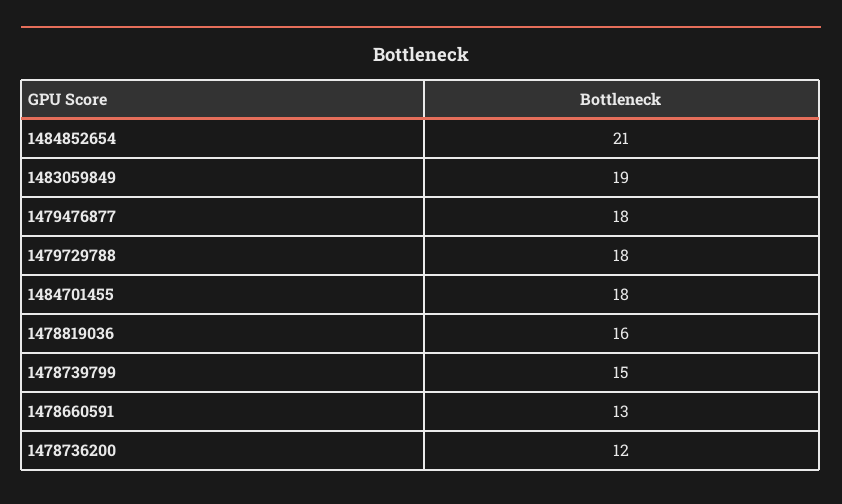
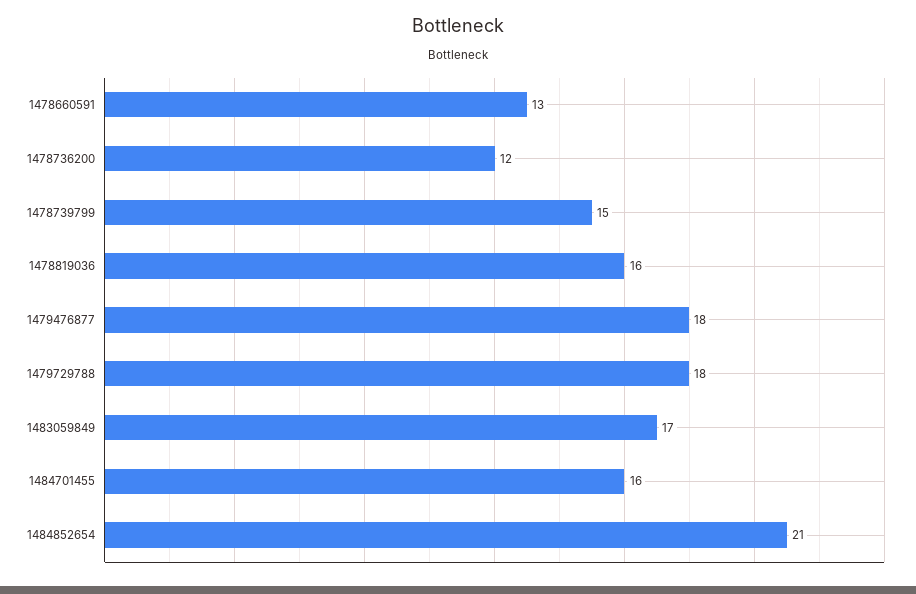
1483059849: 19 -> 17
1484701455: 18 -> 16

